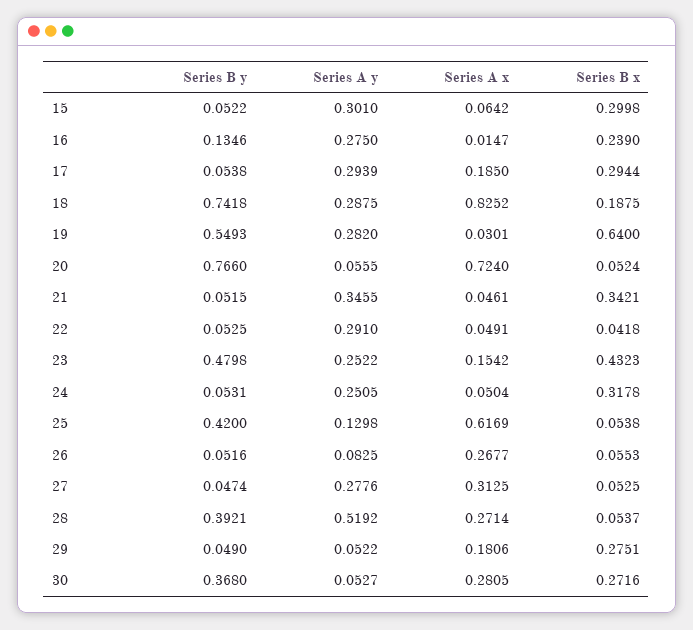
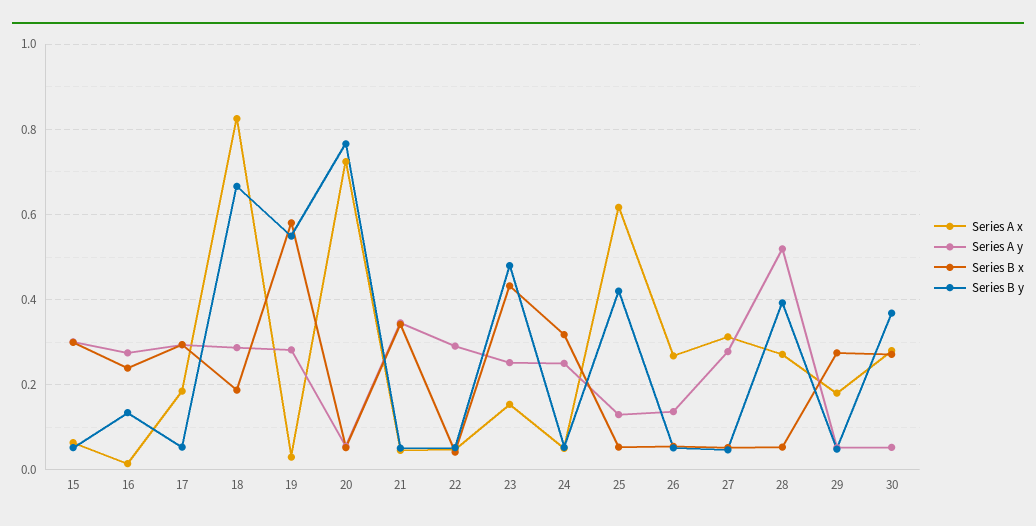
Series B y, 18: 0.7418 -> 0.66
Series B x, 19: 0.64 -> 0.58
Series A y, 26: 0.0825 -> 0.14

